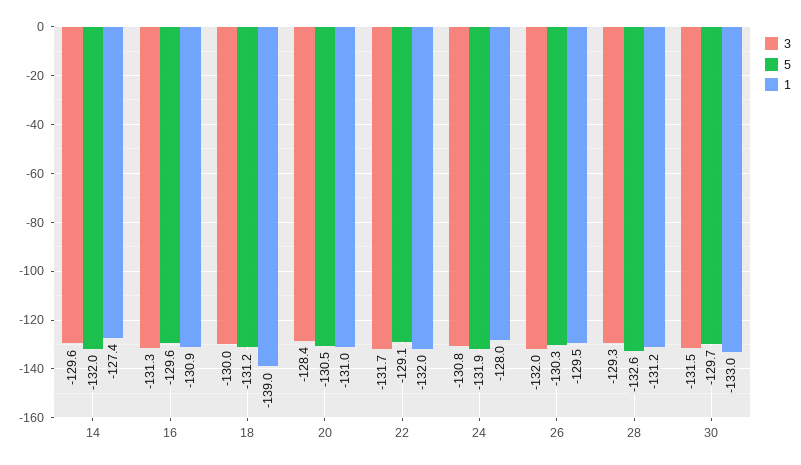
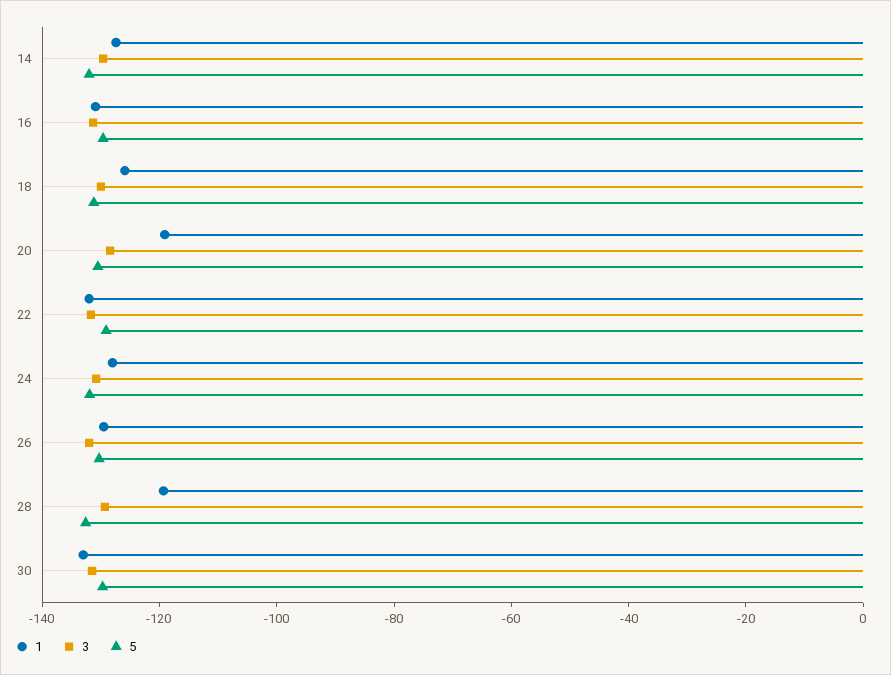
1, 18: -139 -> -125
1, 20: -131 -> -120
1, 28: -131.2 -> -120

